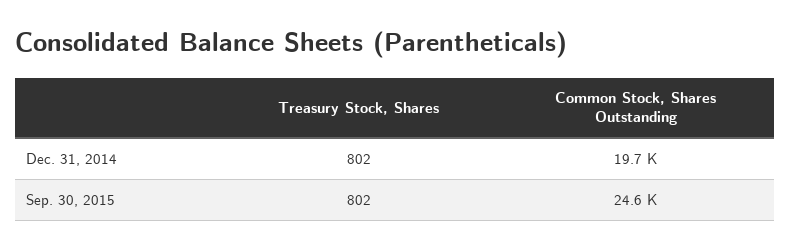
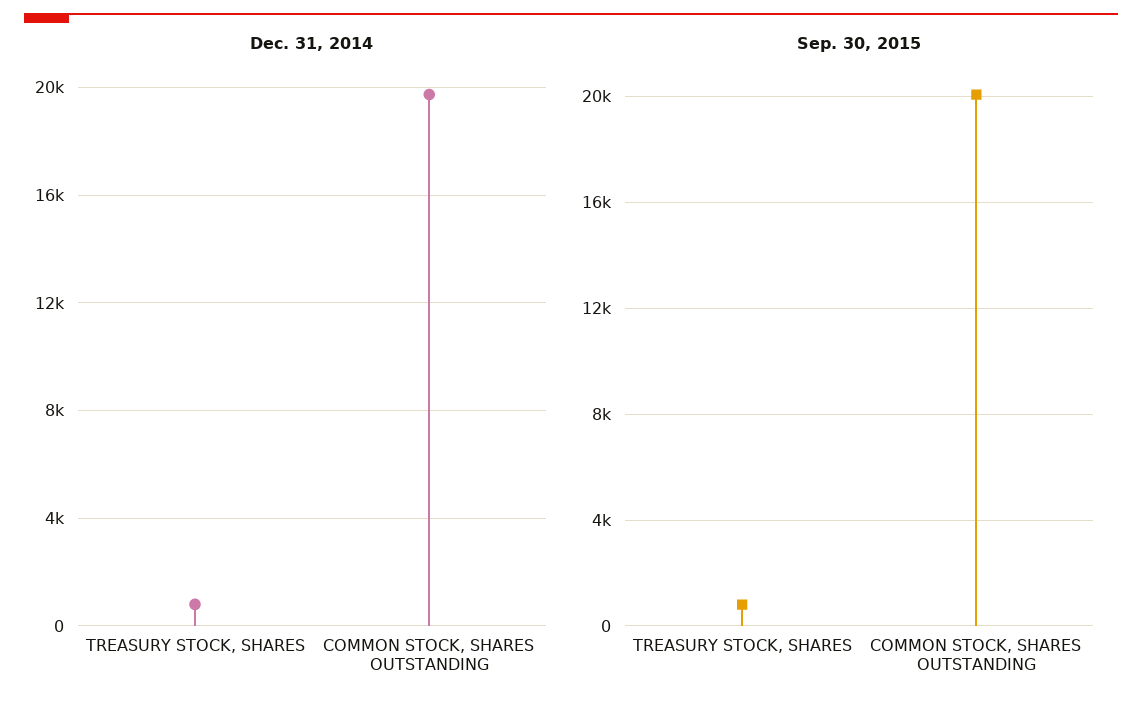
Sep. 30, 2015, Common Stock, Shares Outstanding: 24600 -> 20000

